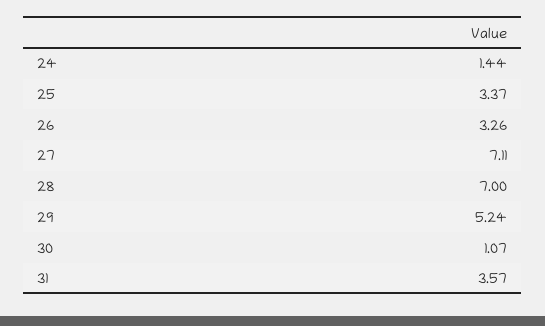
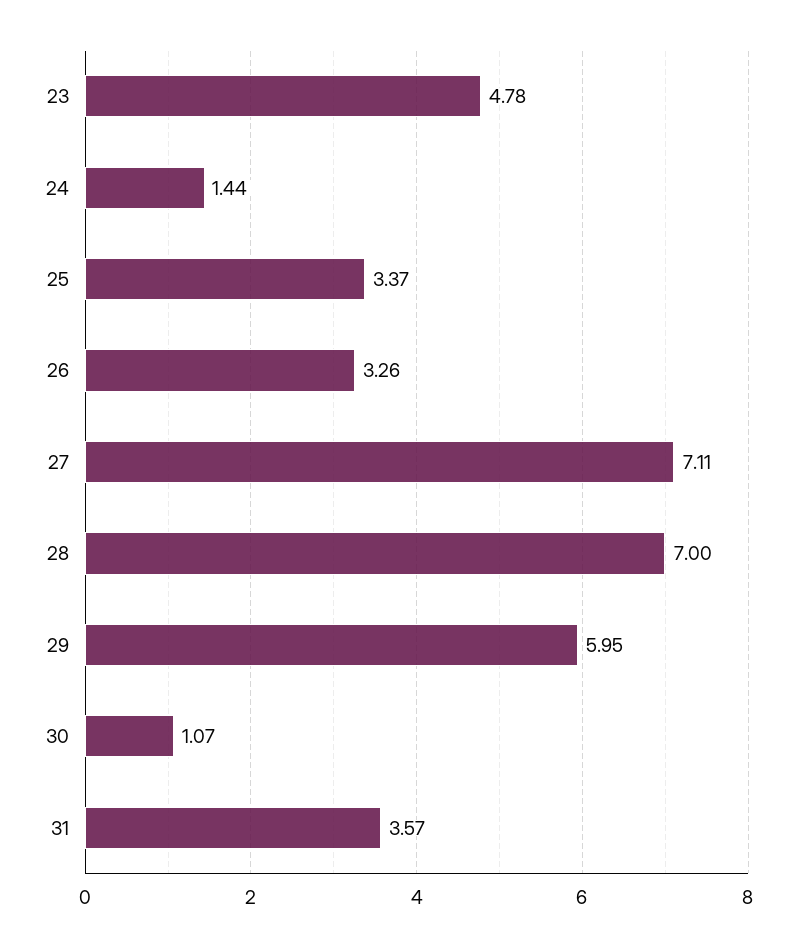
29: 5.24 -> 5.95
23: none -> 4.78

